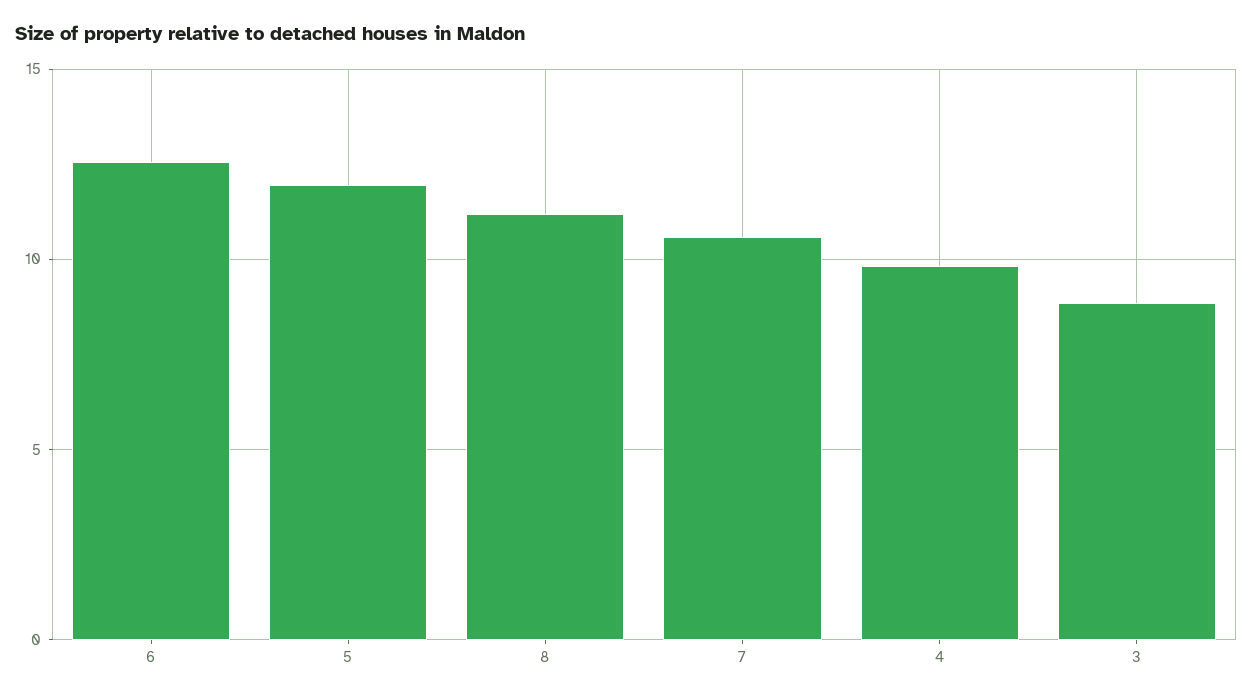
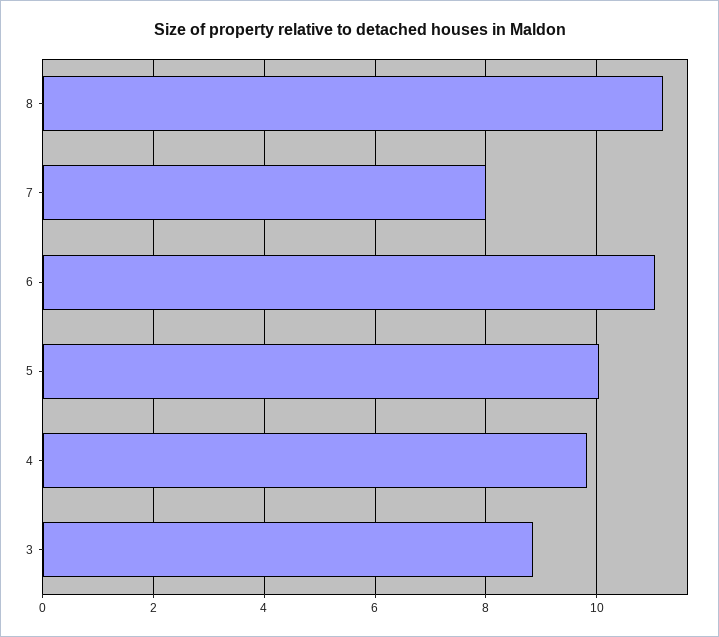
6: 12.5 -> 11
5: 12 -> 10
7: 10.5 -> 8

